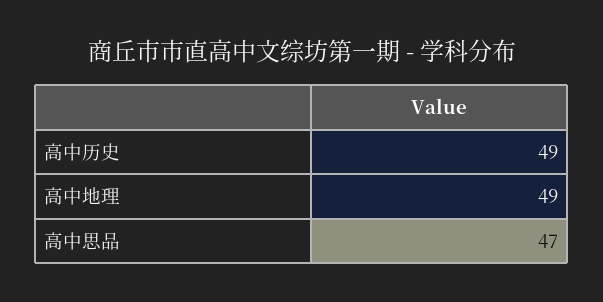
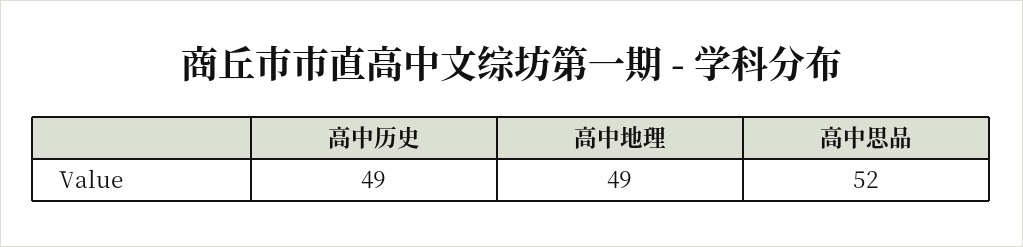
高中思品: 47 -> 52

